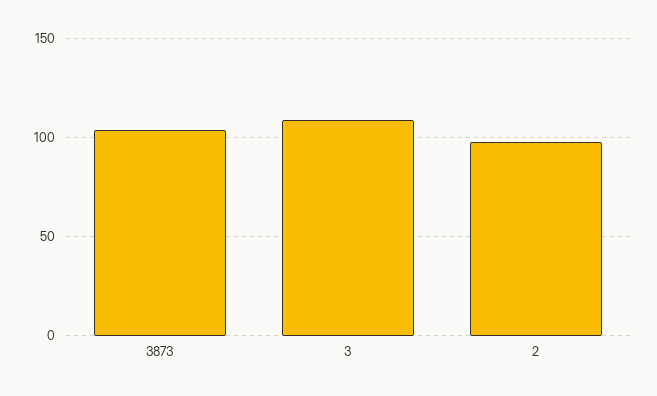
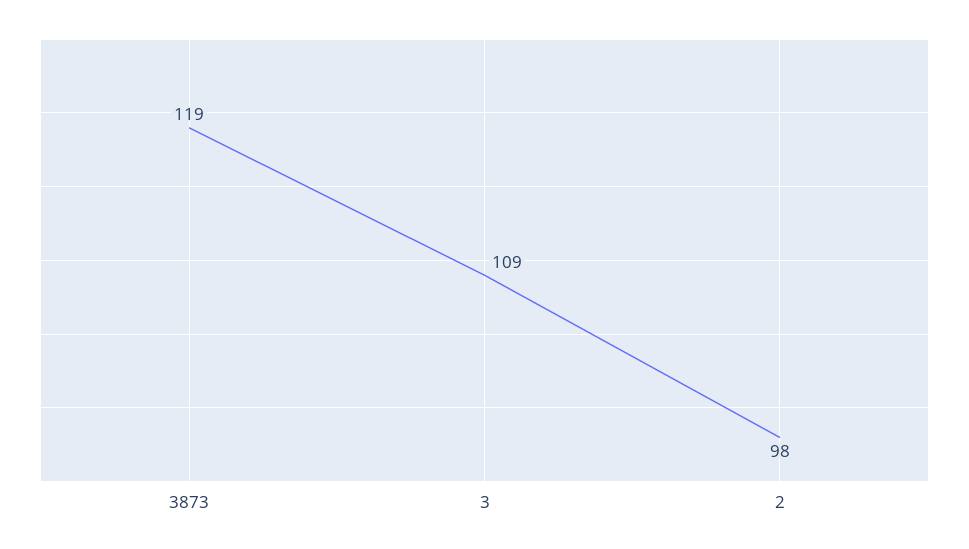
3873: 105 -> 119

